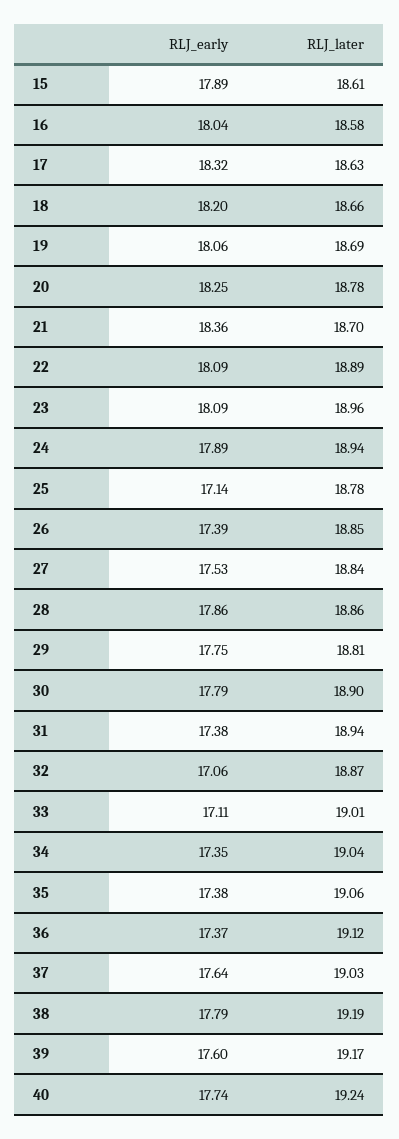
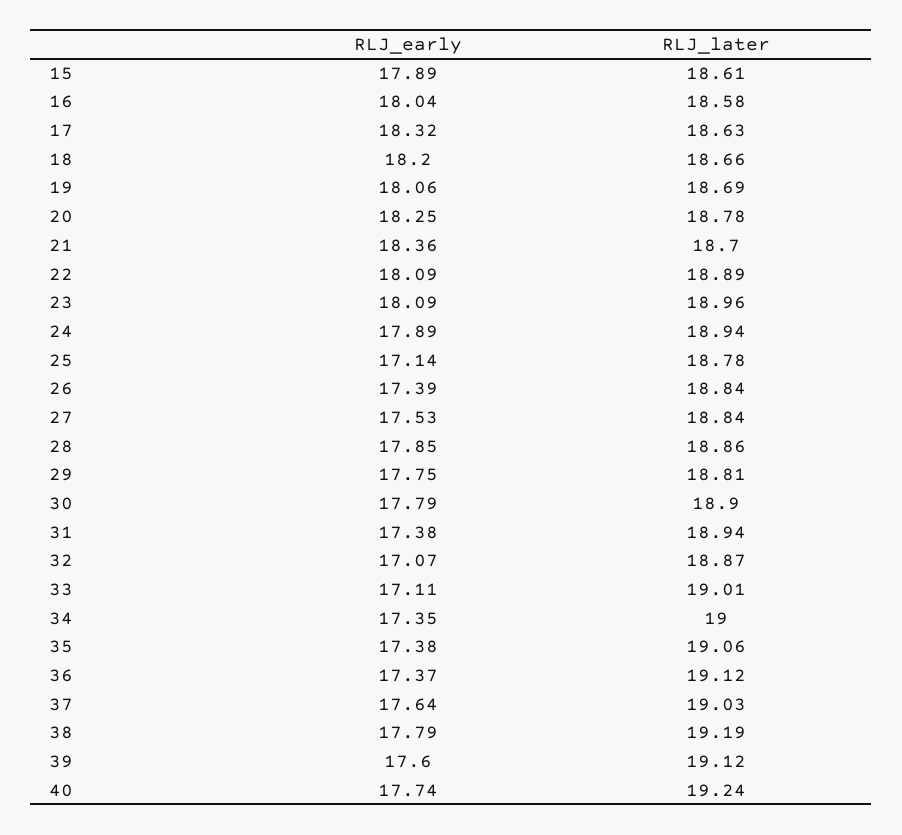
RLJ_later, 26: 18.85 -> 18.84
RLJ_early, 28: 17.86 -> 17.85
RLJ_early, 32: 17.06 -> 17.07
RLJ_later, 34: 19.04 -> 19
RLJ_later, 39: 19.17 -> 19.12

